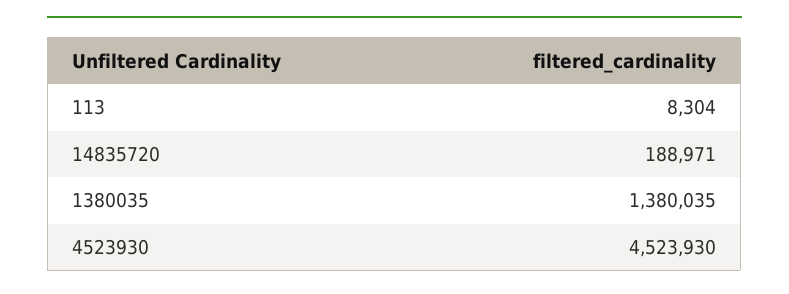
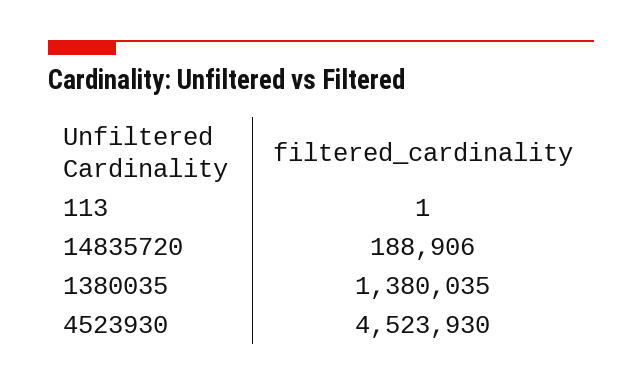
113: 8304 -> 1
14835720: 188971 -> 188906

